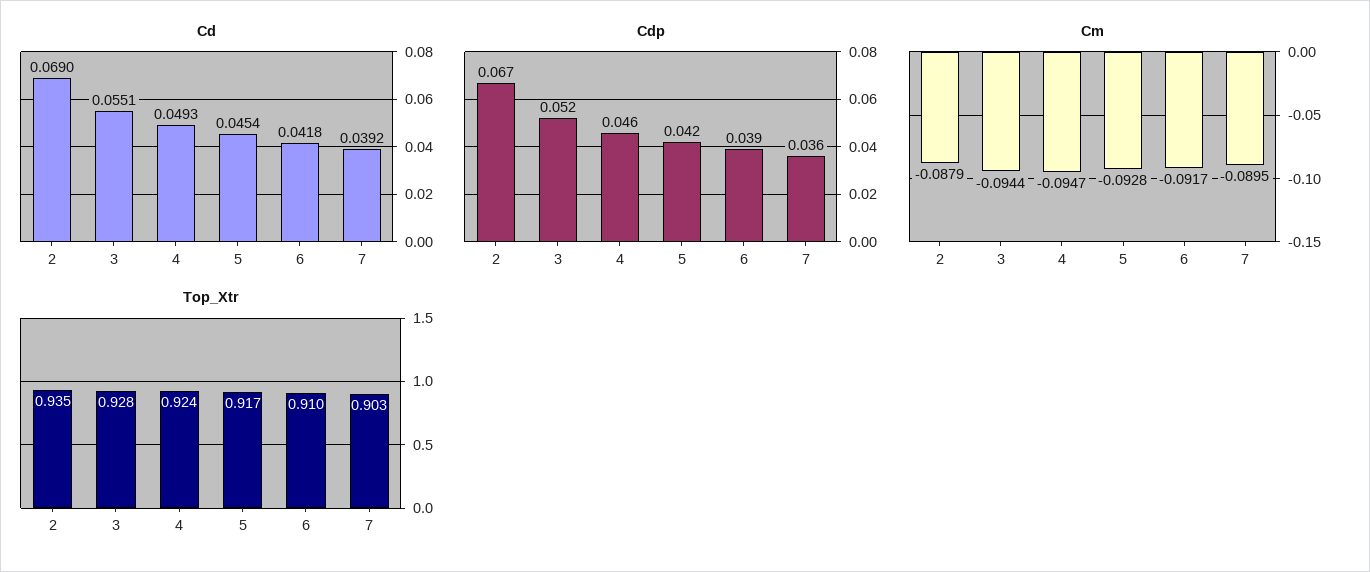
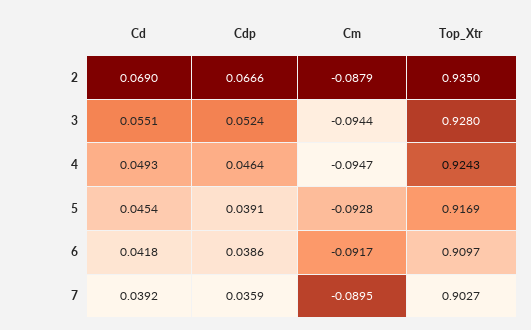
Cdp, 5: 0.042 -> 0.0391

